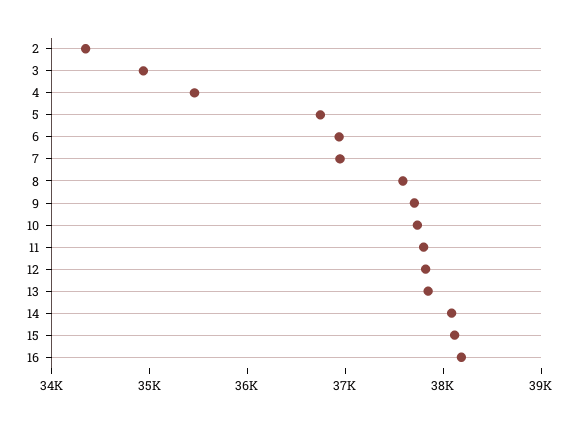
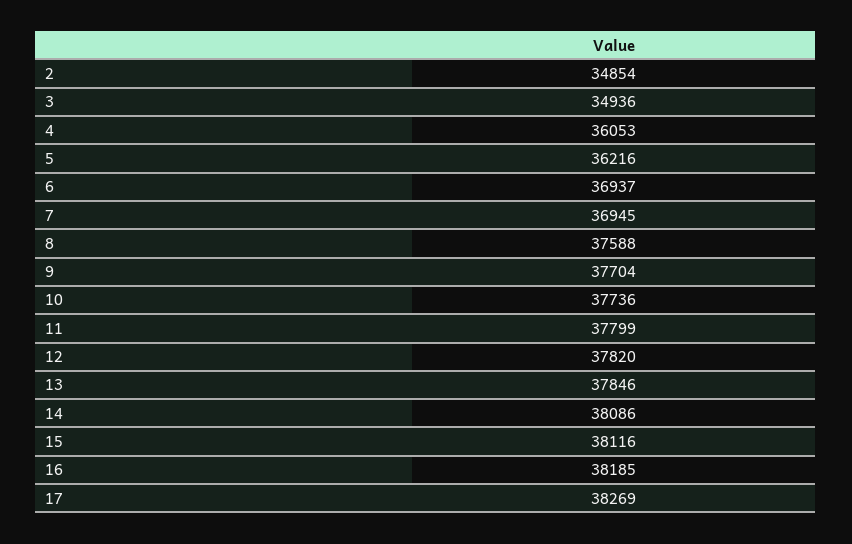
2: 34400 -> 34854
4: 35400 -> 36053
5: 36800 -> 36216
17: none -> 38269

